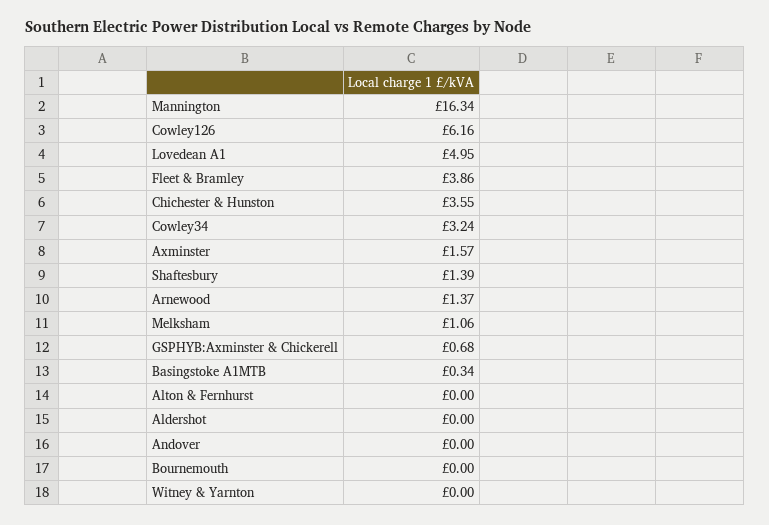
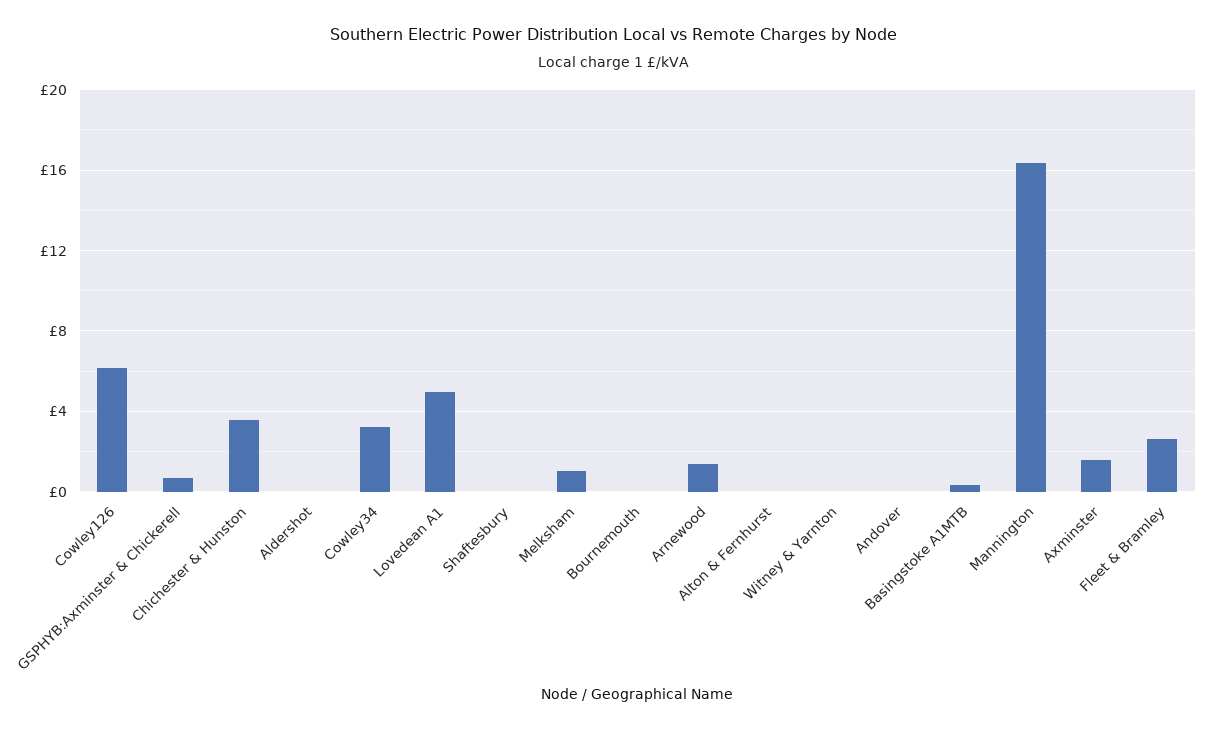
Fleet & Bramley: 3.86 -> 2.5
Shaftesbury: 1.39 -> 0

